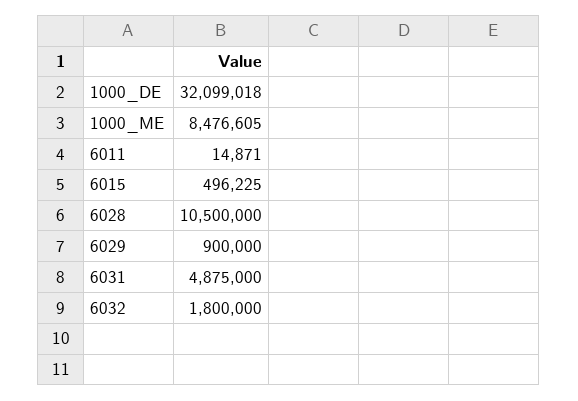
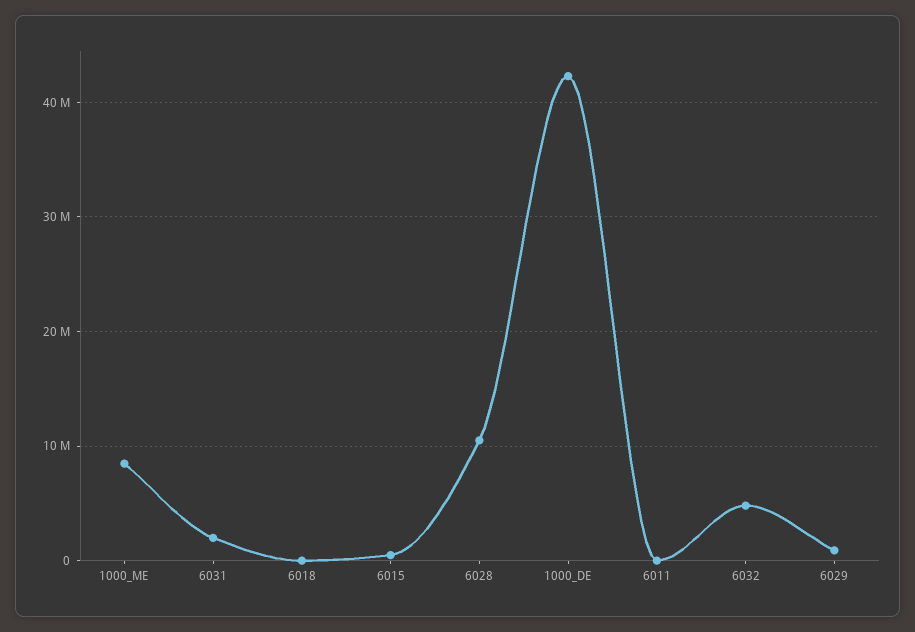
1000_DE: 32099018 -> 42000000
6031: 4875000 -> 2000000
6032: 1800000 -> 5000000
6018: none -> 0

